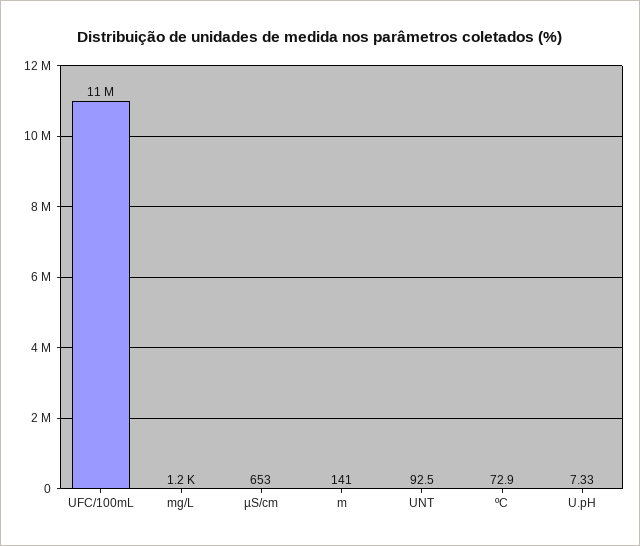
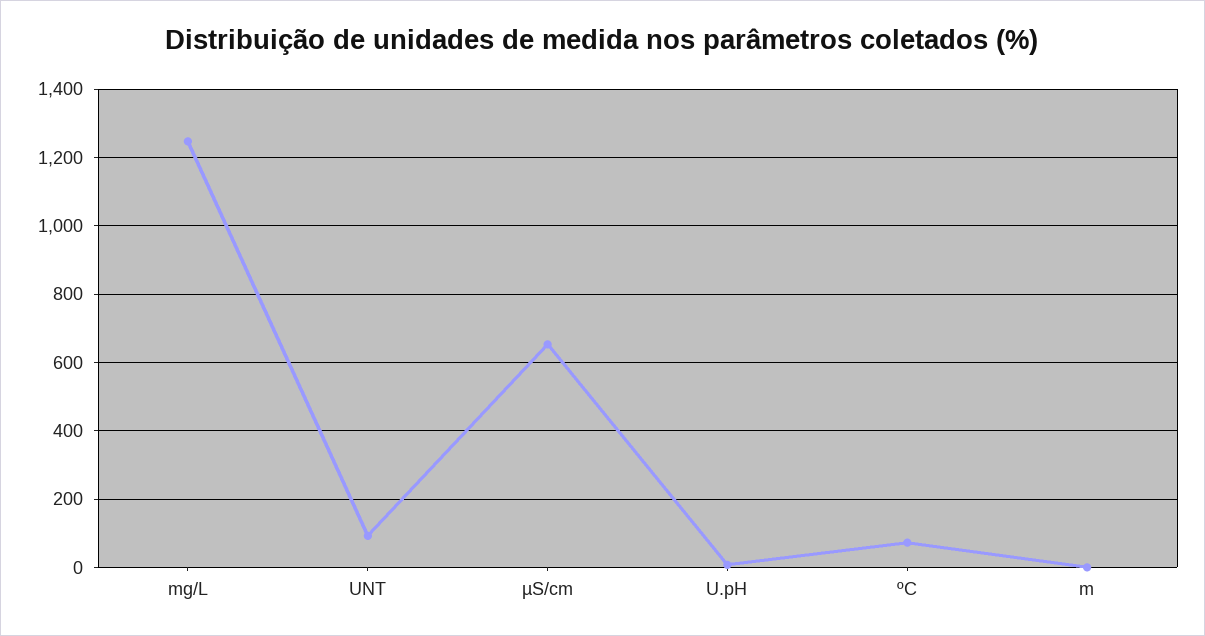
UFC/100mL: 11000000 -> none
m: 141 -> 0

